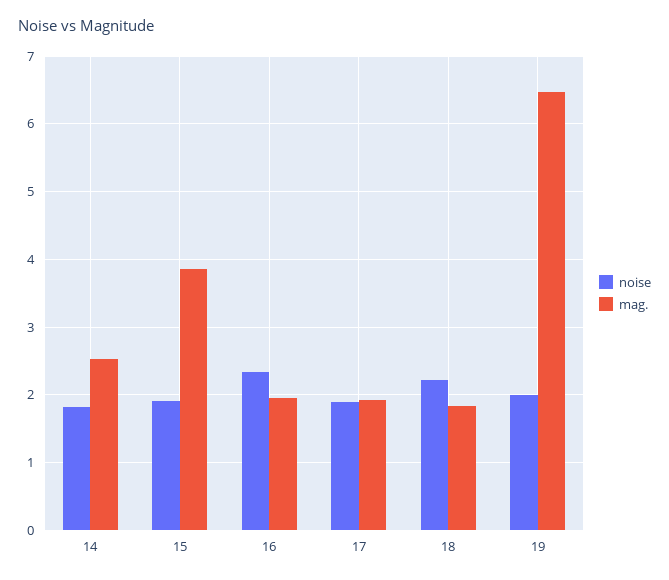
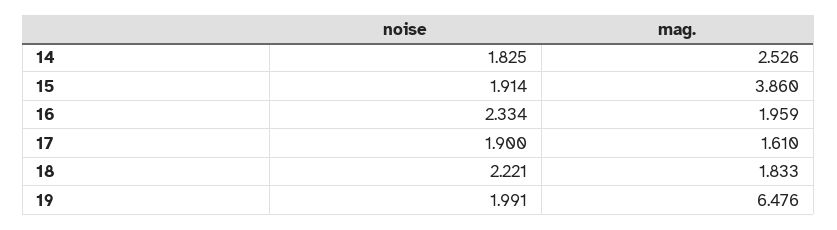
mag., 17: 1.9 -> 1.61

